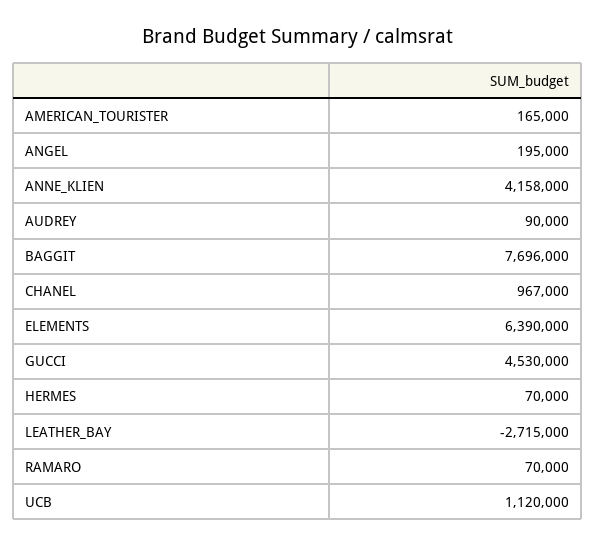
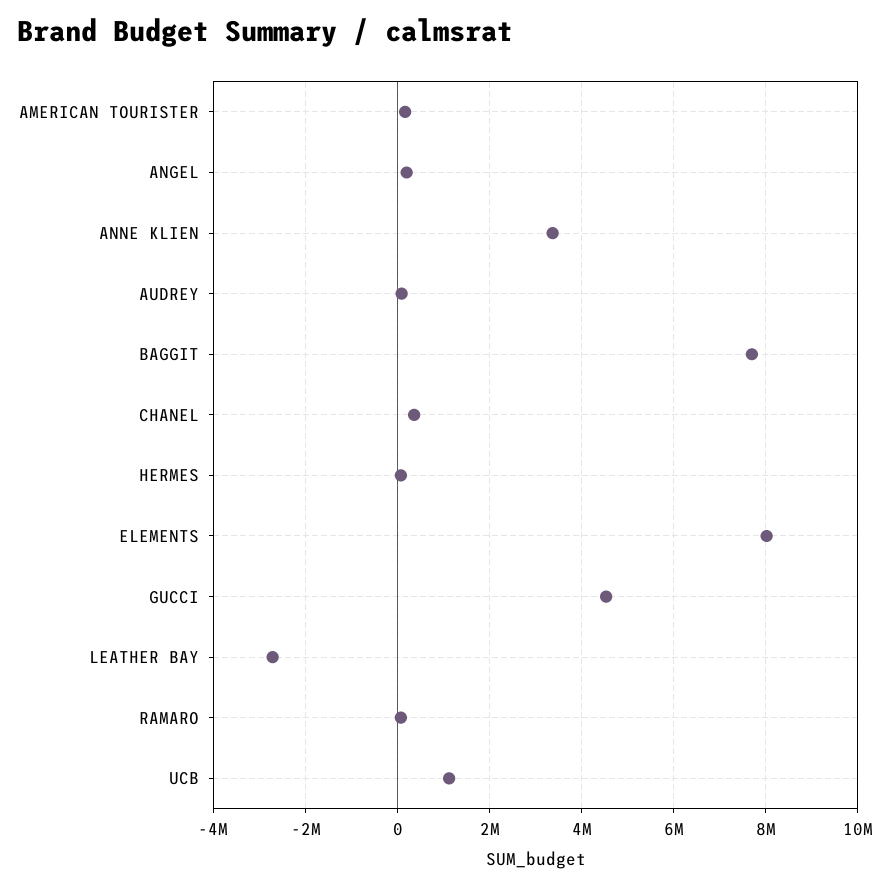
ANNE_KLIEN: 4158000 -> 3400000
CHANEL: 967000 -> 400000
ELEMENTS: 6390000 -> 8000000

